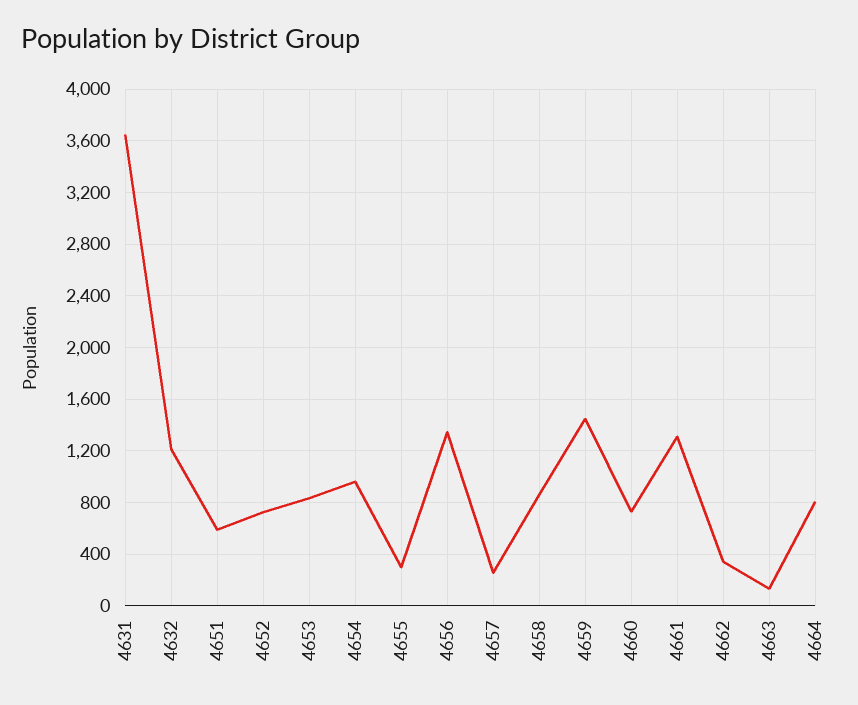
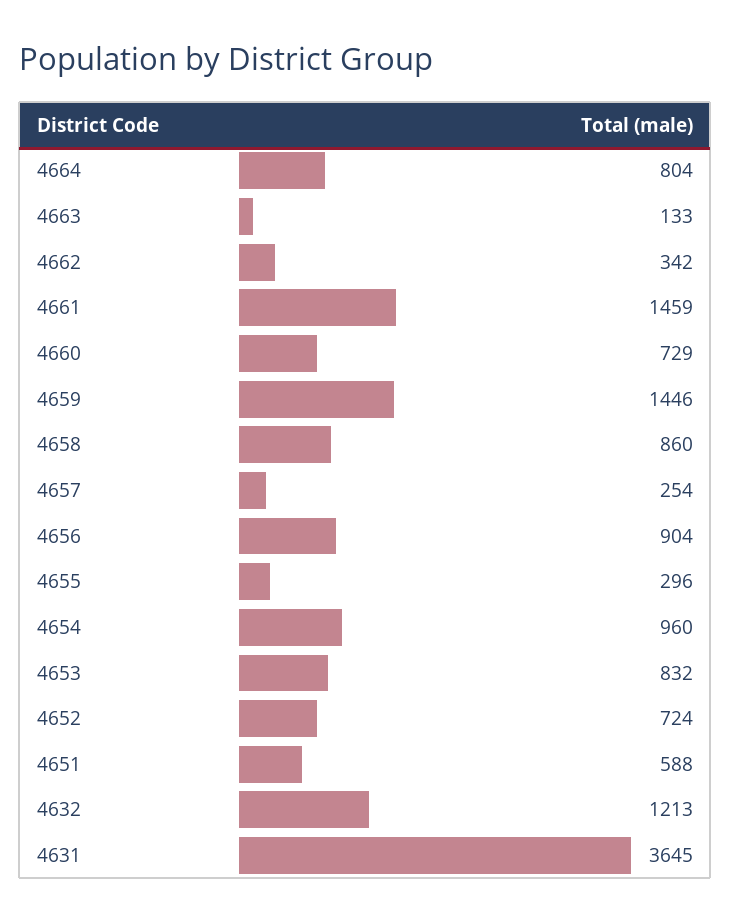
4656: 1350 -> 904
4661: 1300 -> 1459

